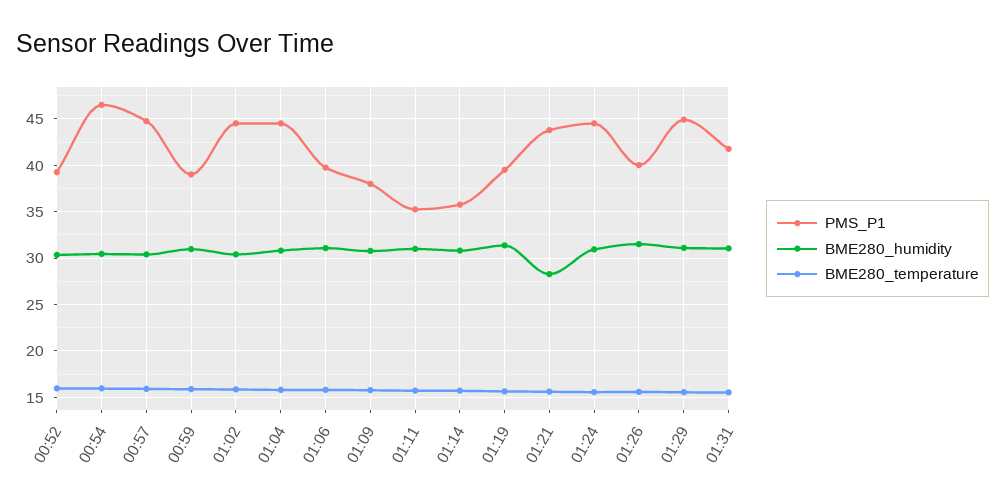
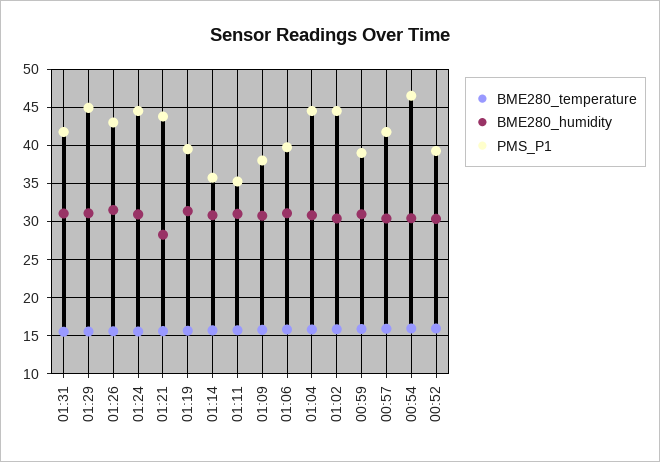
PMS_P1, 00:57: 45 -> 42
PMS_P1, 01:26: 40 -> 43

